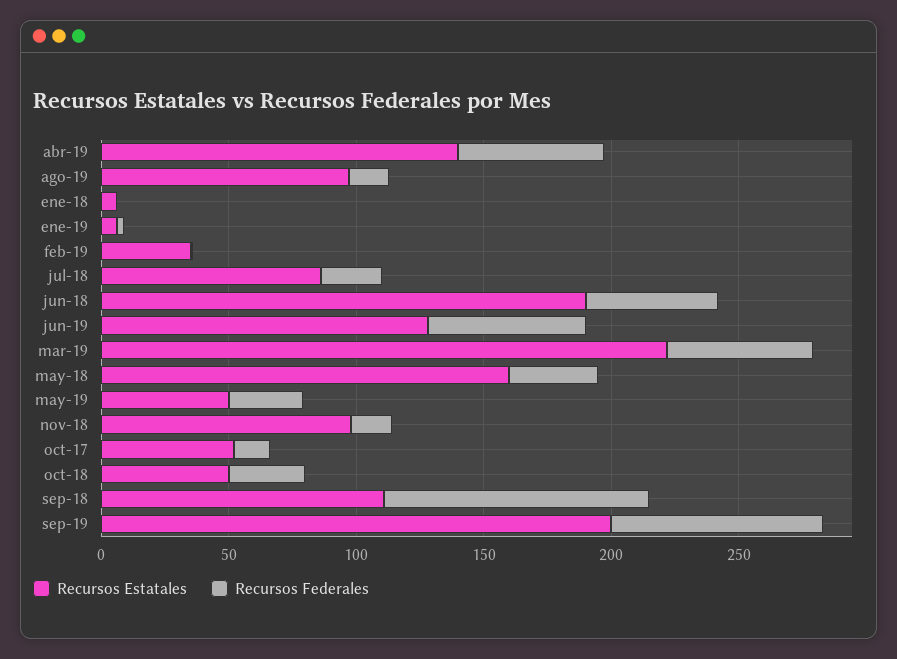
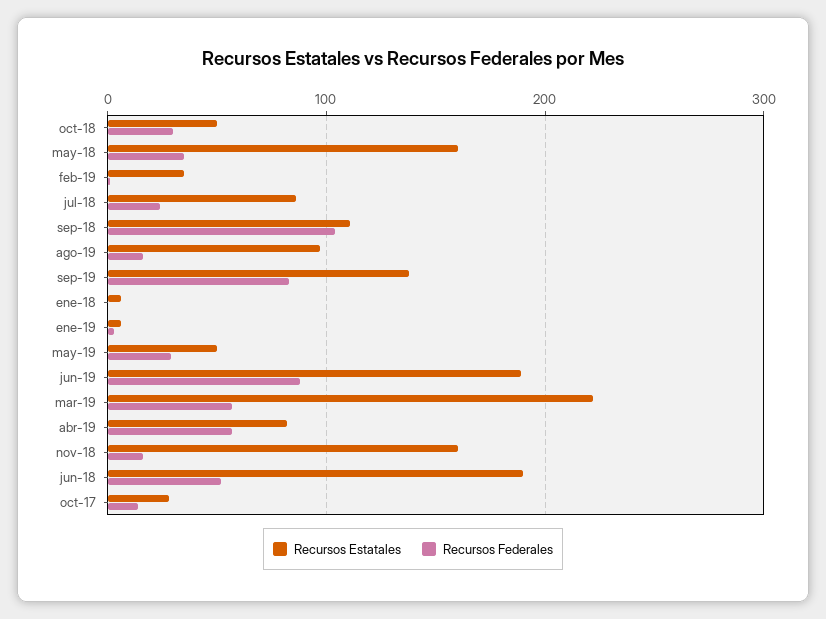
Recursos Estatales, abr-19: 140 -> 80
Recursos Estatales, jun-19: 130 -> 190
Recursos Federales, jun-19: 60 -> 90
Recursos Estatales, nov-18: 100 -> 160
Recursos Estatales, oct-17: 50 -> 30
Recursos Estatales, sep-19: 200 -> 140

